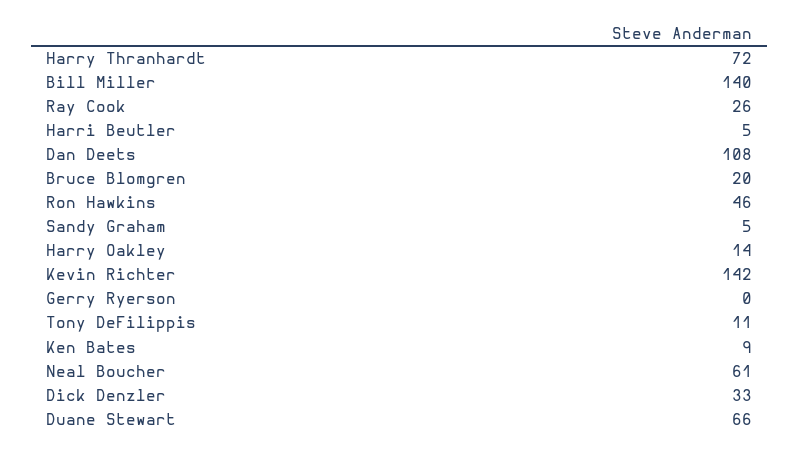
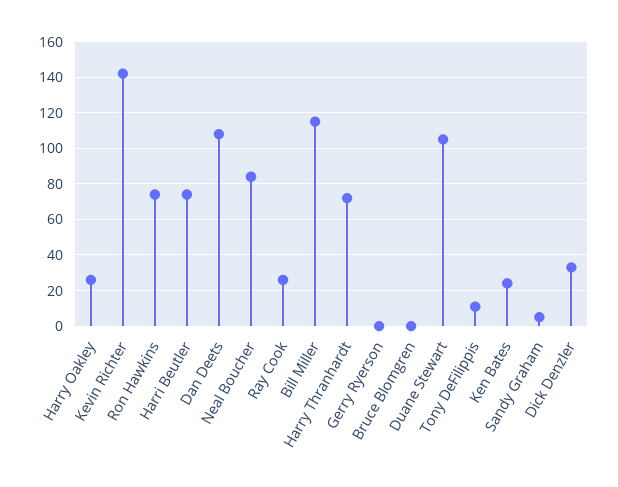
Bill Miller: 140 -> 115
Harri Beutler: 5 -> 75
Bruce Blomgren: 20 -> 0
Ron Hawkins: 46 -> 75
Harry Oakley: 14 -> 25
Ken Bates: 9 -> 25
Neal Boucher: 61 -> 85
Duane Stewart: 66 -> 105

